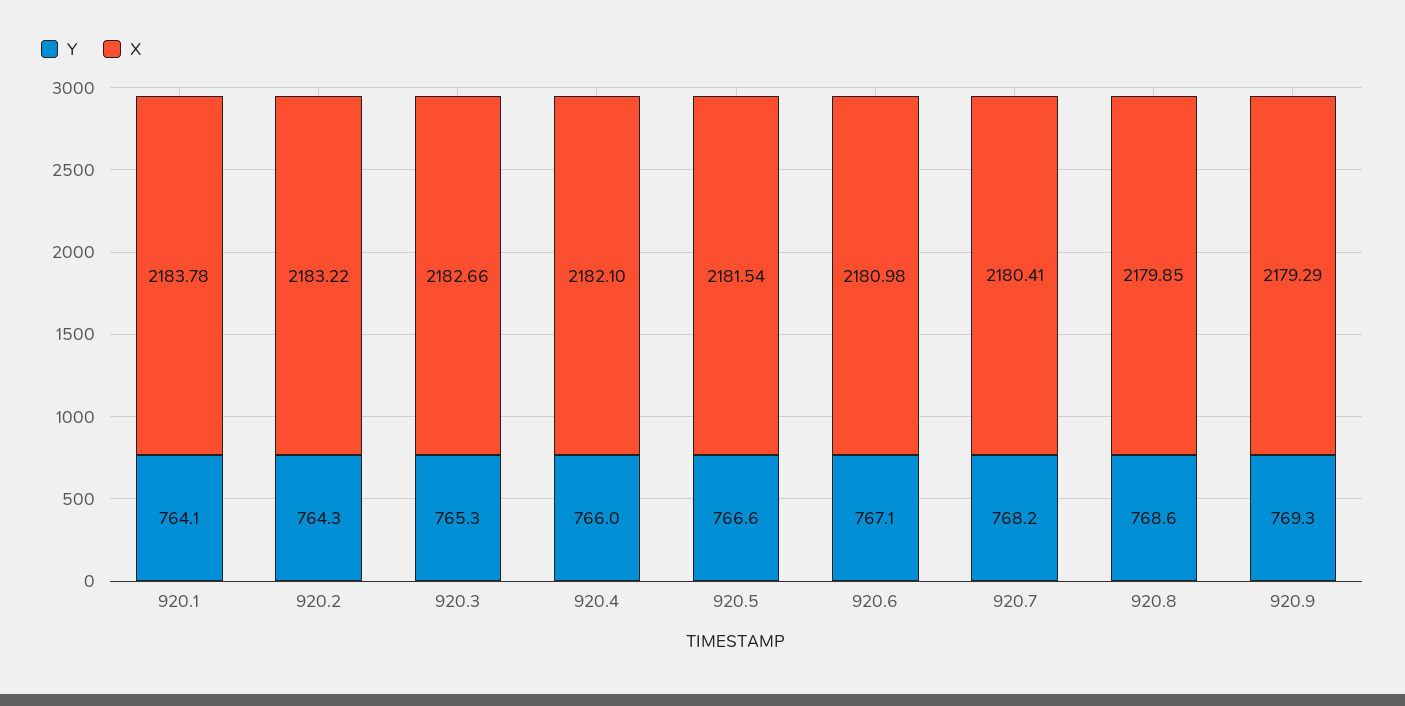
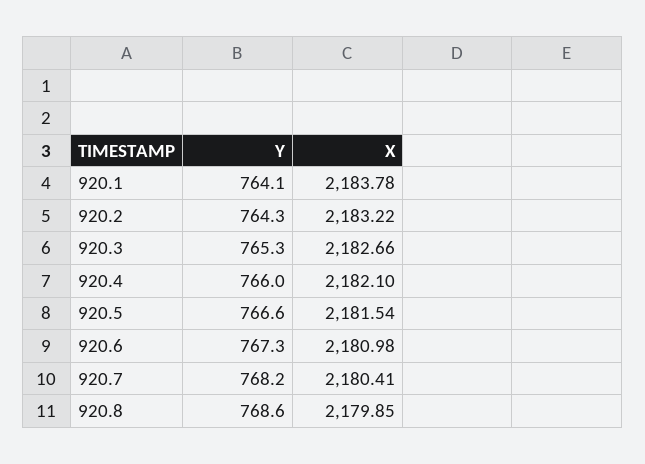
Y, 920.6: 767.1 -> 767.3
Y, 920.9: 769.3 -> none
X, 920.9: 2179.29 -> none

